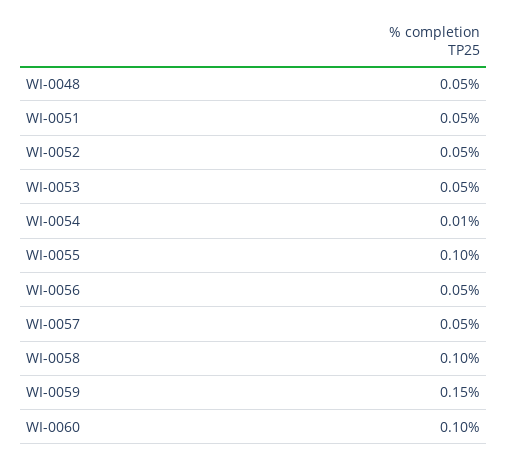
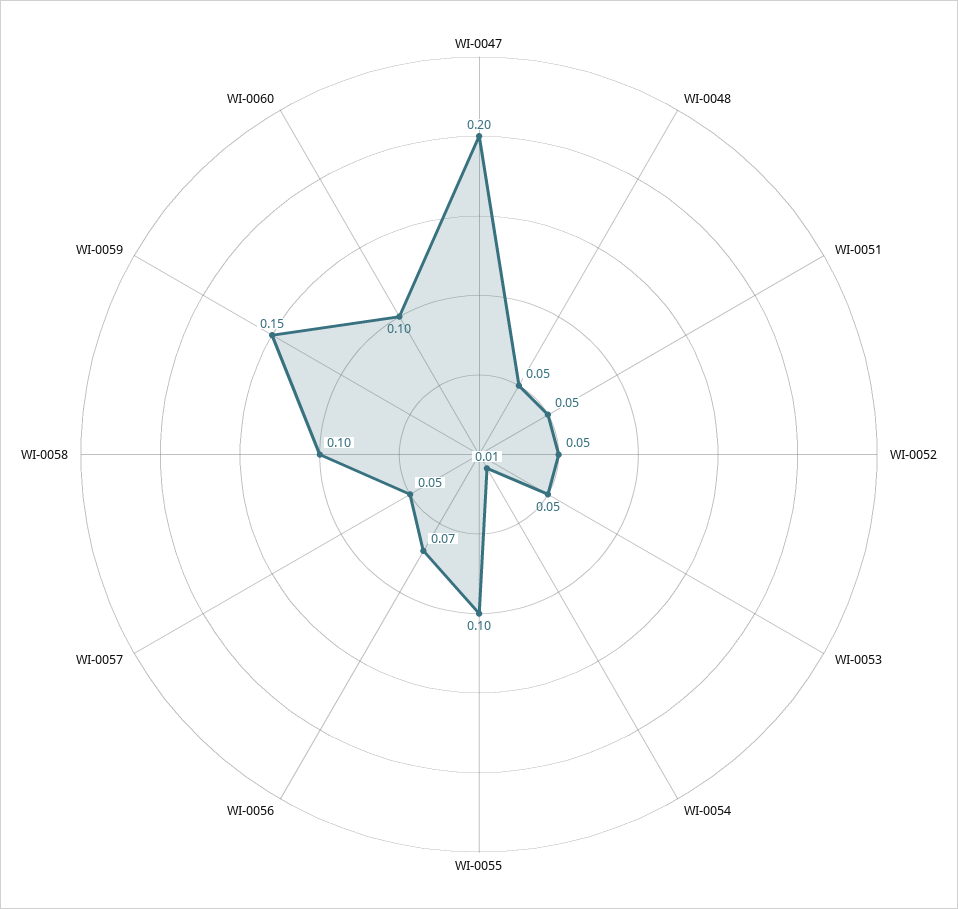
WI-0056: 0.05 -> 0.07
WI-0047: none -> 0.2

